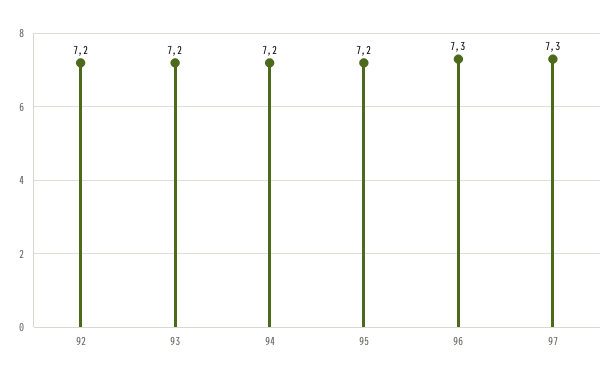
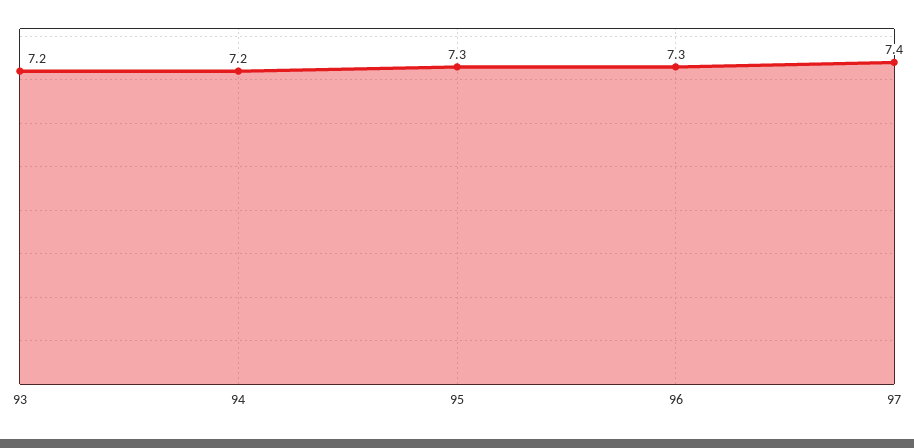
92: 7.2 -> none
95: 7.2 -> 7.3
97: 7.3 -> 7.4

